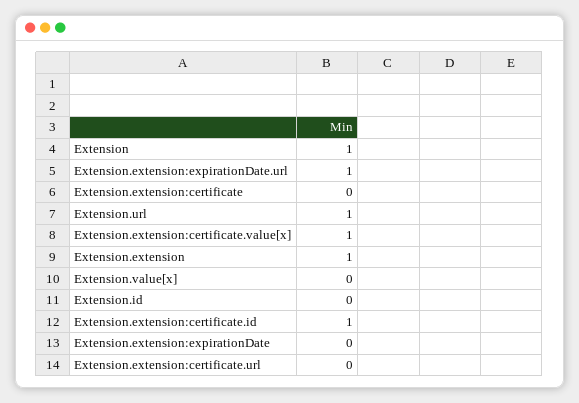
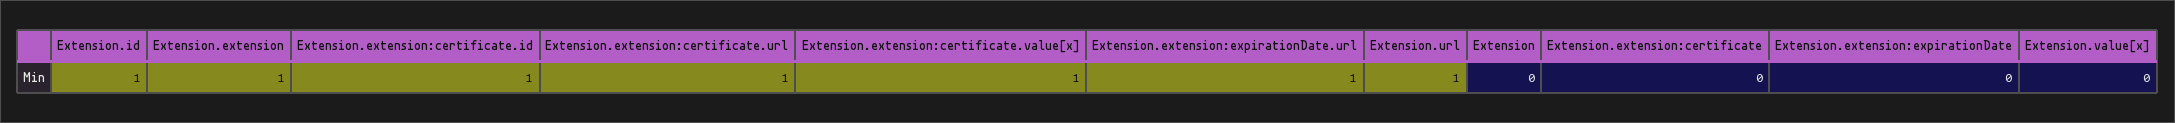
Extension: 1 -> 0
Extension.id: 0 -> 1
Extension.extension:certificate.url: 0 -> 1

